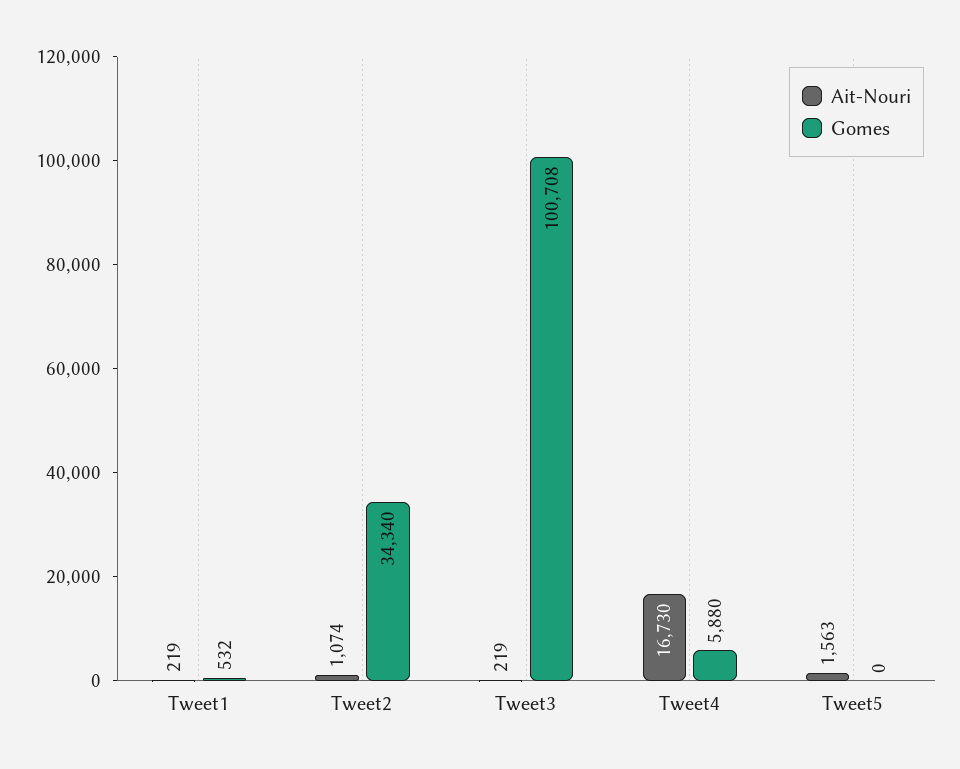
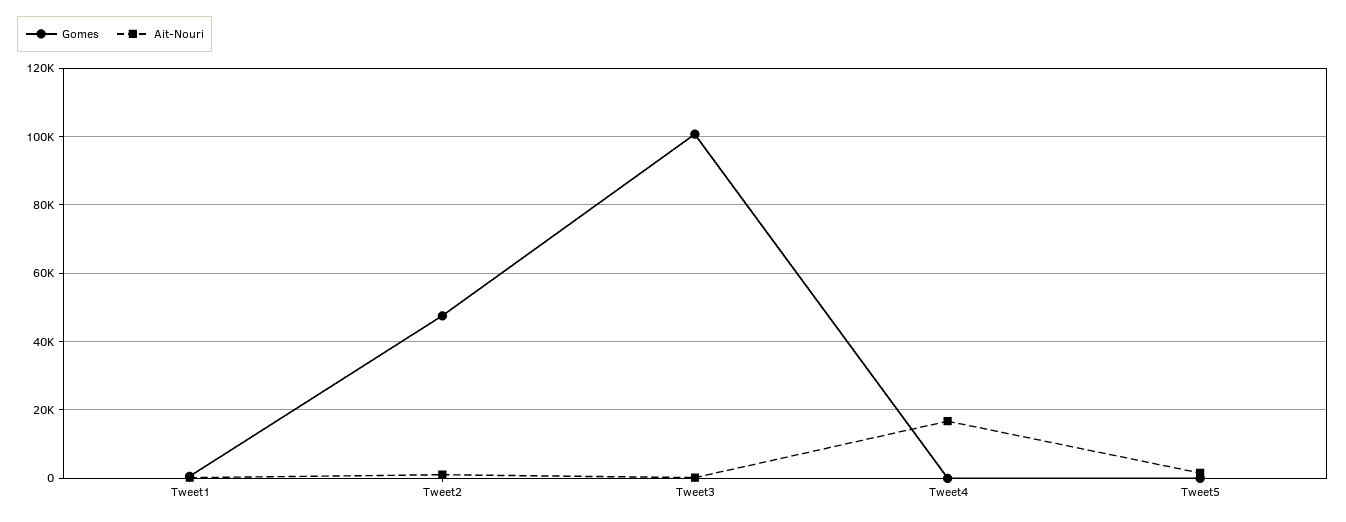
Gomes, Tweet2: 34340 -> 48000
Gomes, Tweet4: 5880 -> 0

